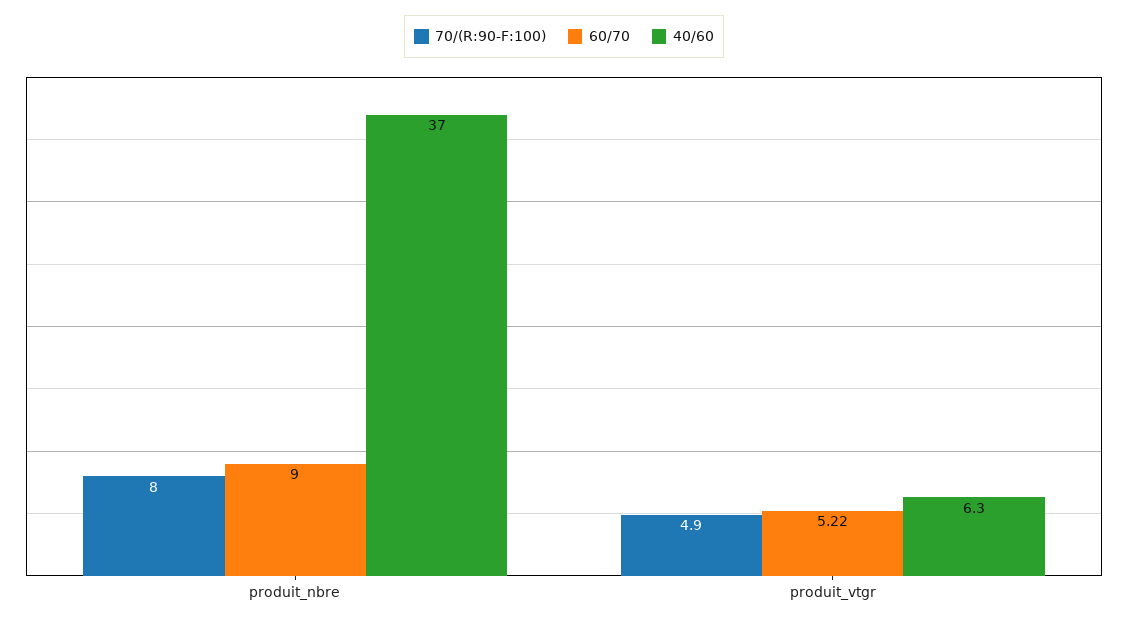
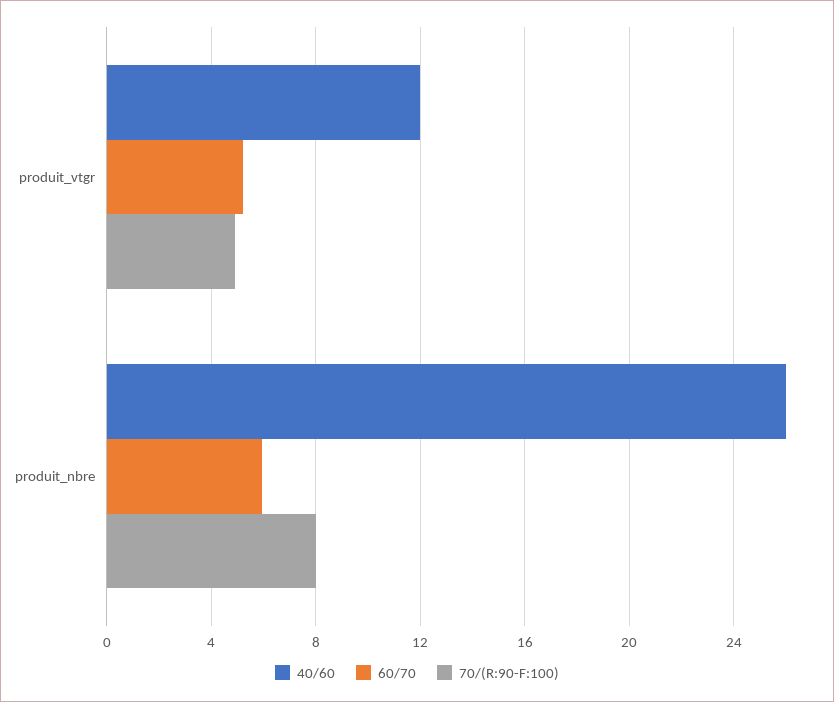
60/70, produit_nbre: 9 -> 6
40/60, produit_nbre: 37 -> 26
40/60, produit_vtgr: 6.3 -> 12

